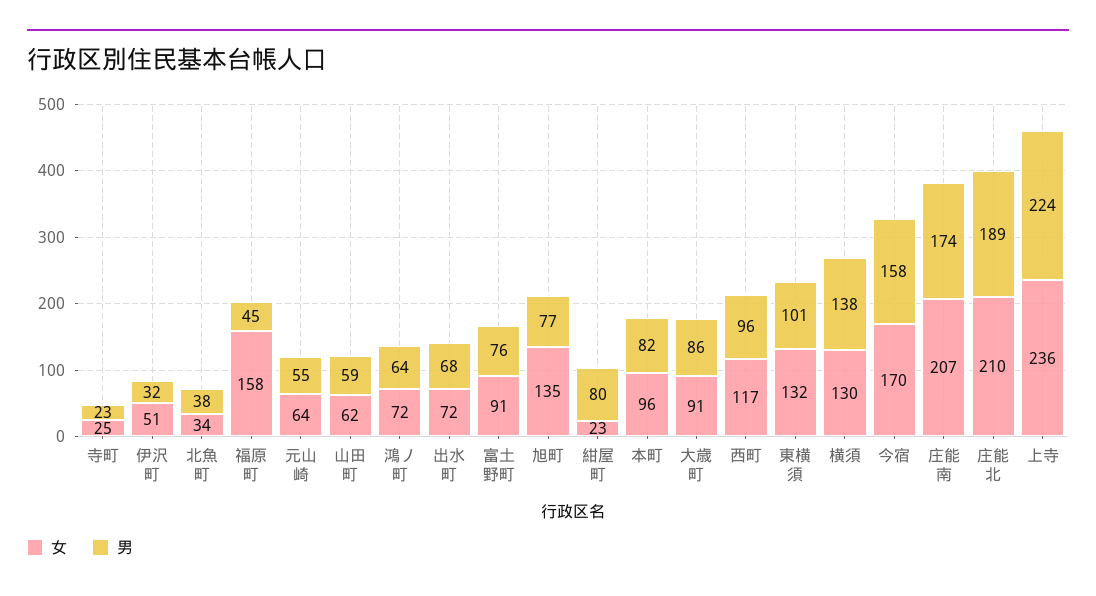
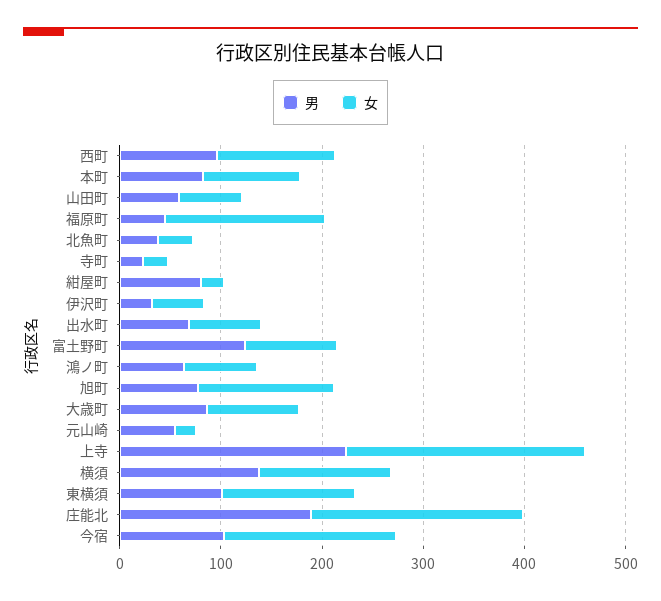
女, 元山崎: 64 -> 20
男, 富土野町: 76 -> 120
男, 今宿: 158 -> 100
女, 庄能南: 207 -> none
男, 庄能南: 174 -> none

